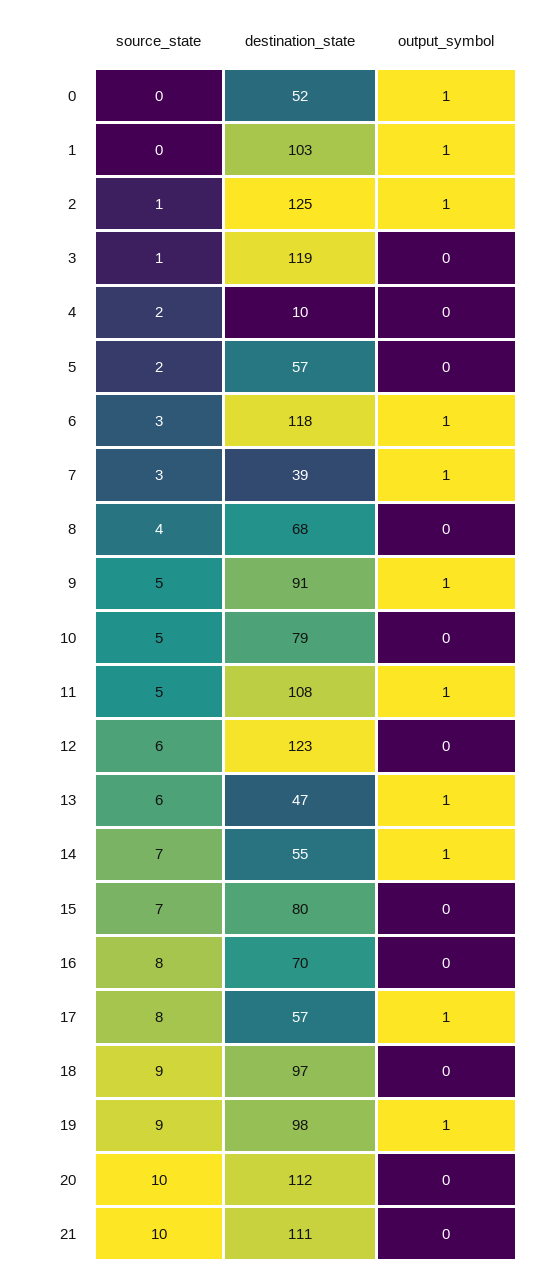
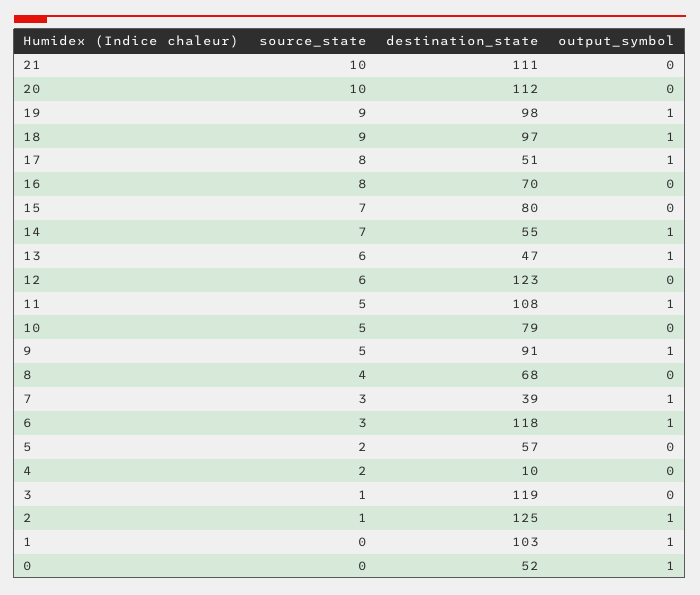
destination_state, 17: 57 -> 51
output_symbol, 18: 0 -> 1

